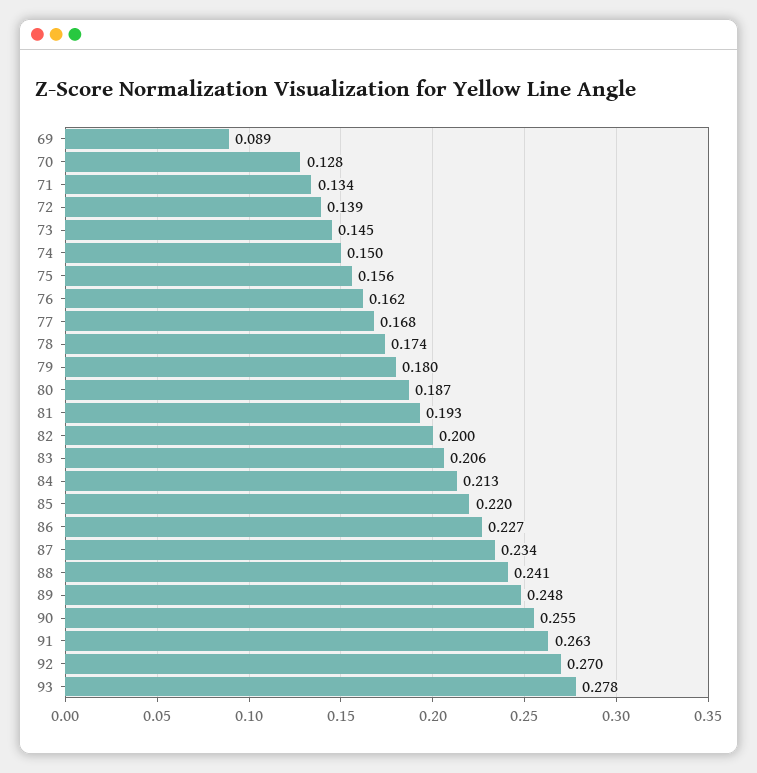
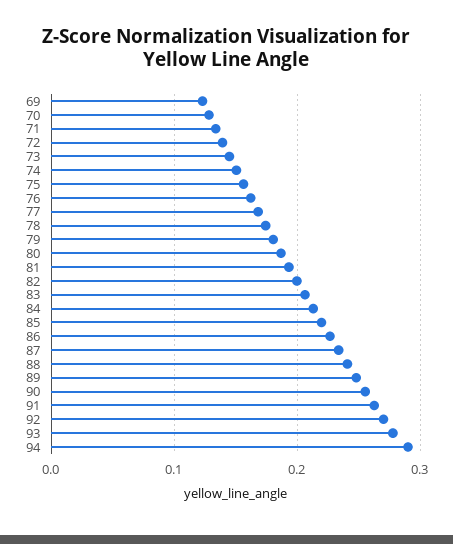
69: 0.089 -> 0.12
94: none -> 0.29

